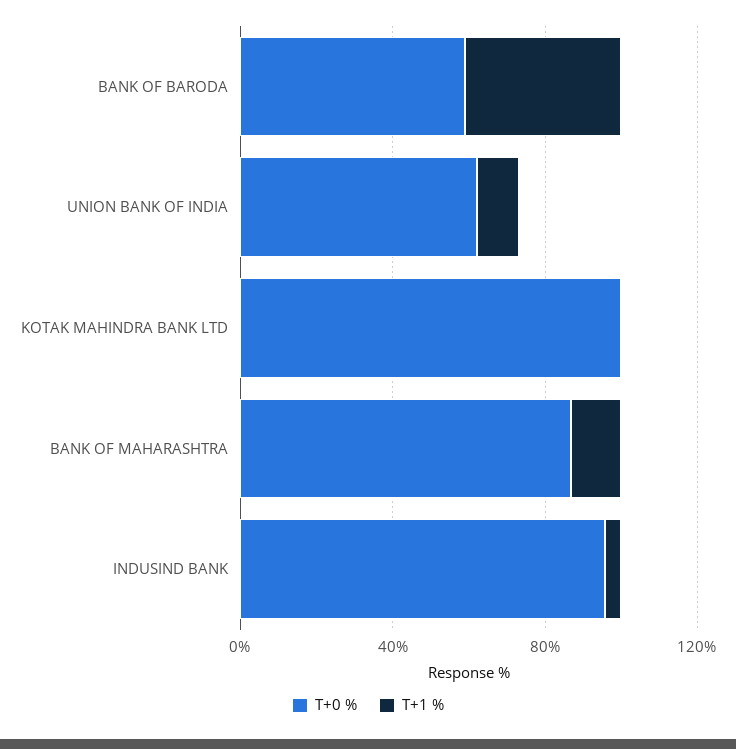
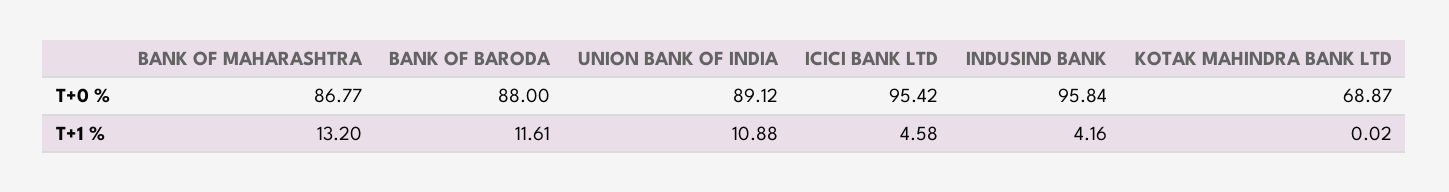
T+0 %, BANK OF BARODA: 60 -> 88
T+1 %, BANK OF BARODA: 40 -> 11.61
T+0 %, UNION BANK OF INDIA: 60 -> 89.12
T+0 %, KOTAK MAHINDRA BANK LTD: 100 -> 68.87
T+0 %, ICICI BANK LTD: none -> 95.42
T+1 %, ICICI BANK LTD: none -> 4.58

